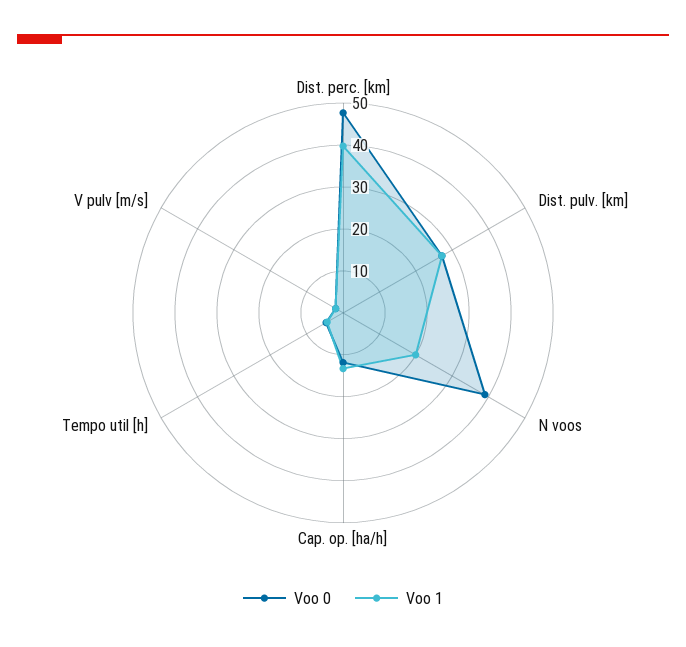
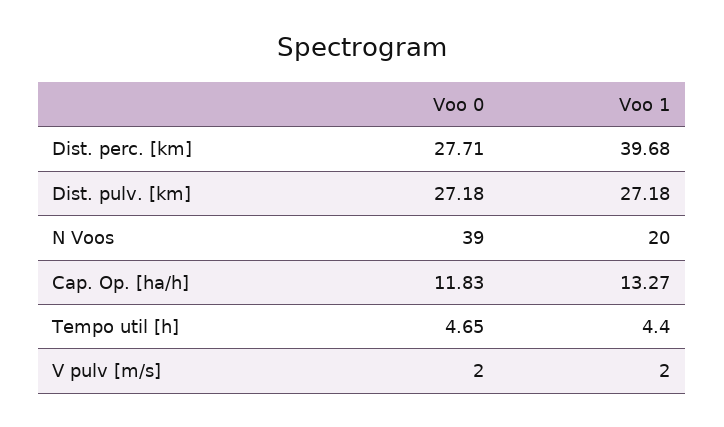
Voo 0, Dist. perc. [km]: 48 -> 27.71

